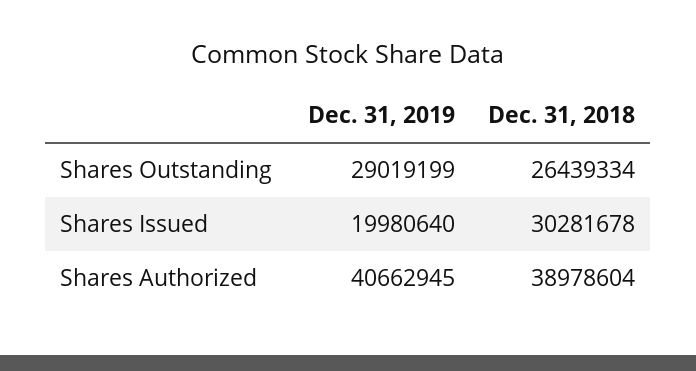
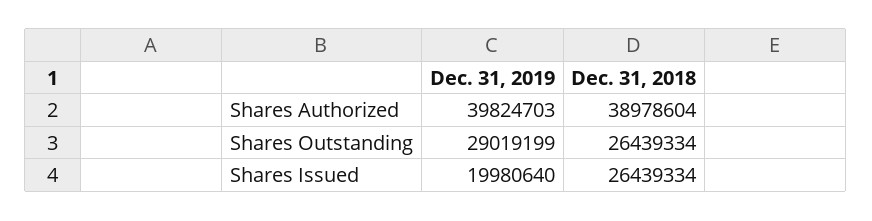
Dec. 31, 2018, Shares Issued: 30281678 -> 26439334
Dec. 31, 2019, Shares Authorized: 40662945 -> 39824703

